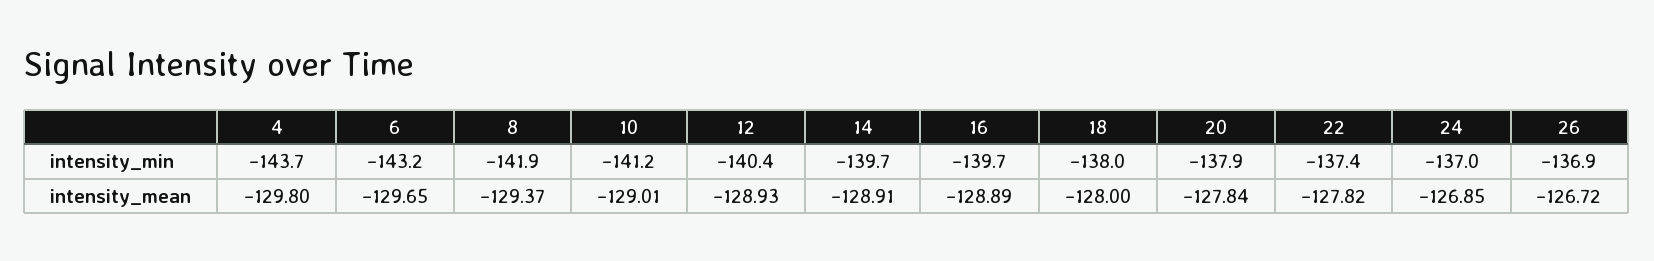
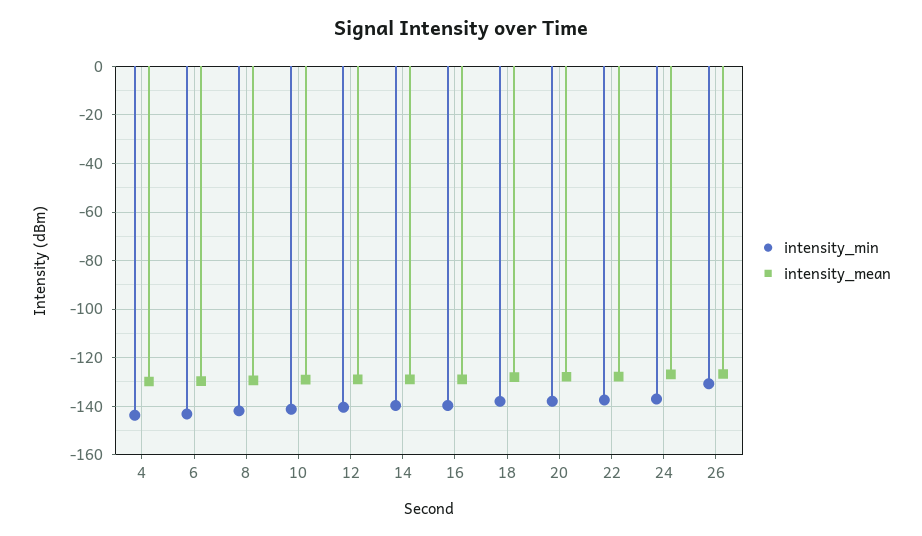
intensity_min, 26: -136.9 -> -130

